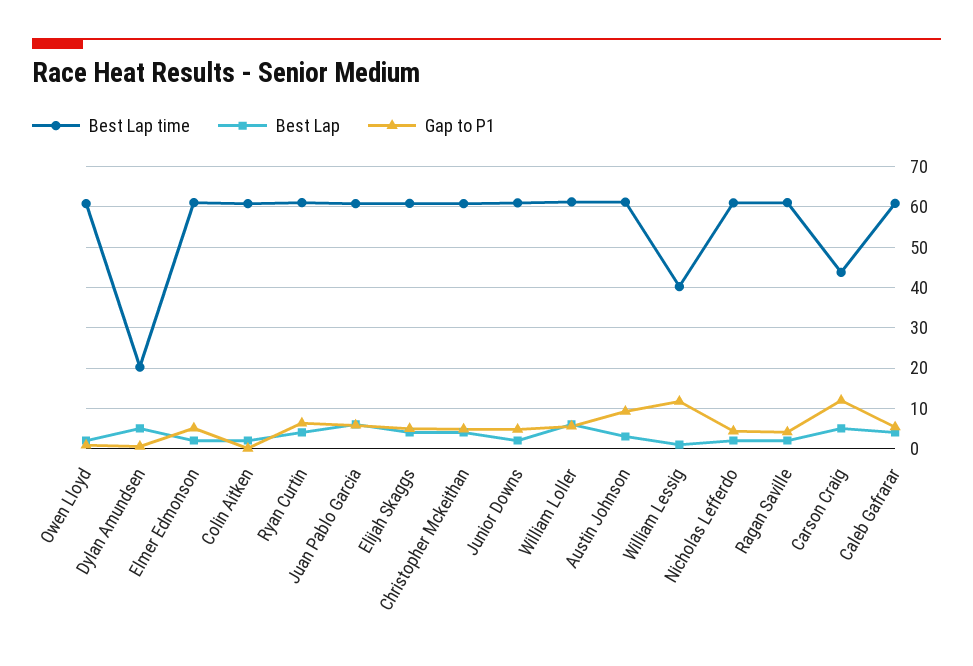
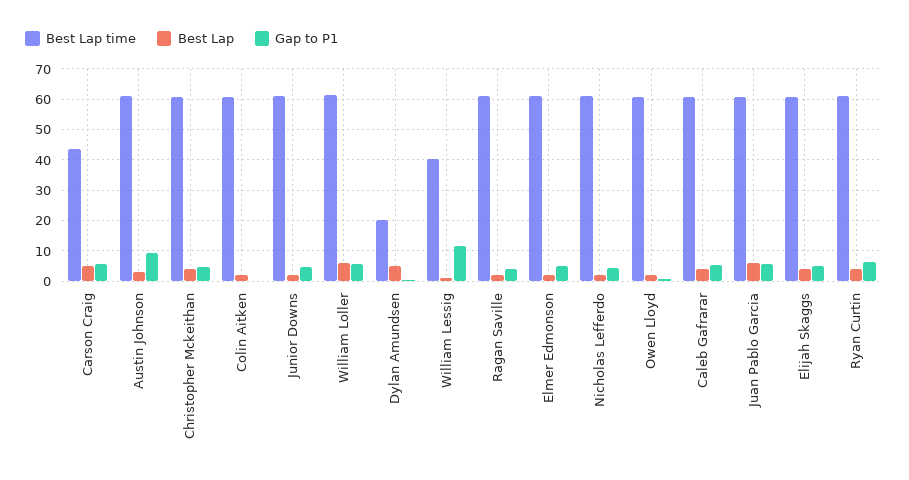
Gap to P1, Carson Craig: 12 -> 6

